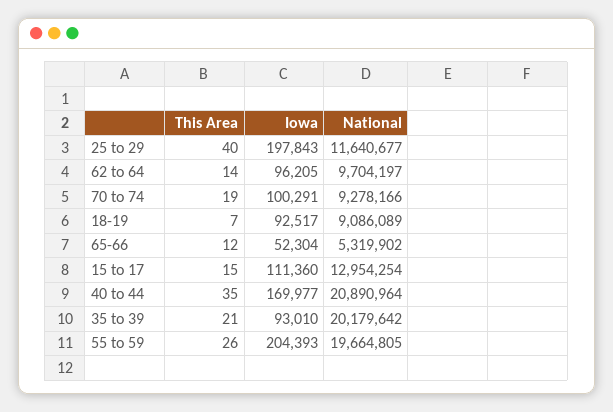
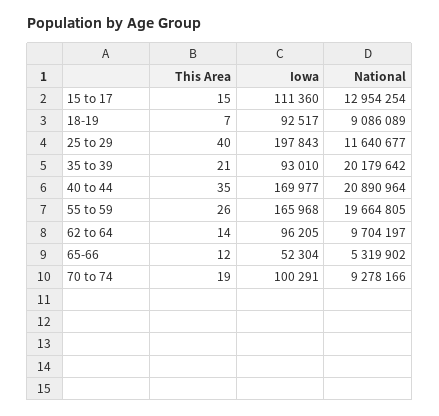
Iowa, 55 to 59: 204393 -> 165968

